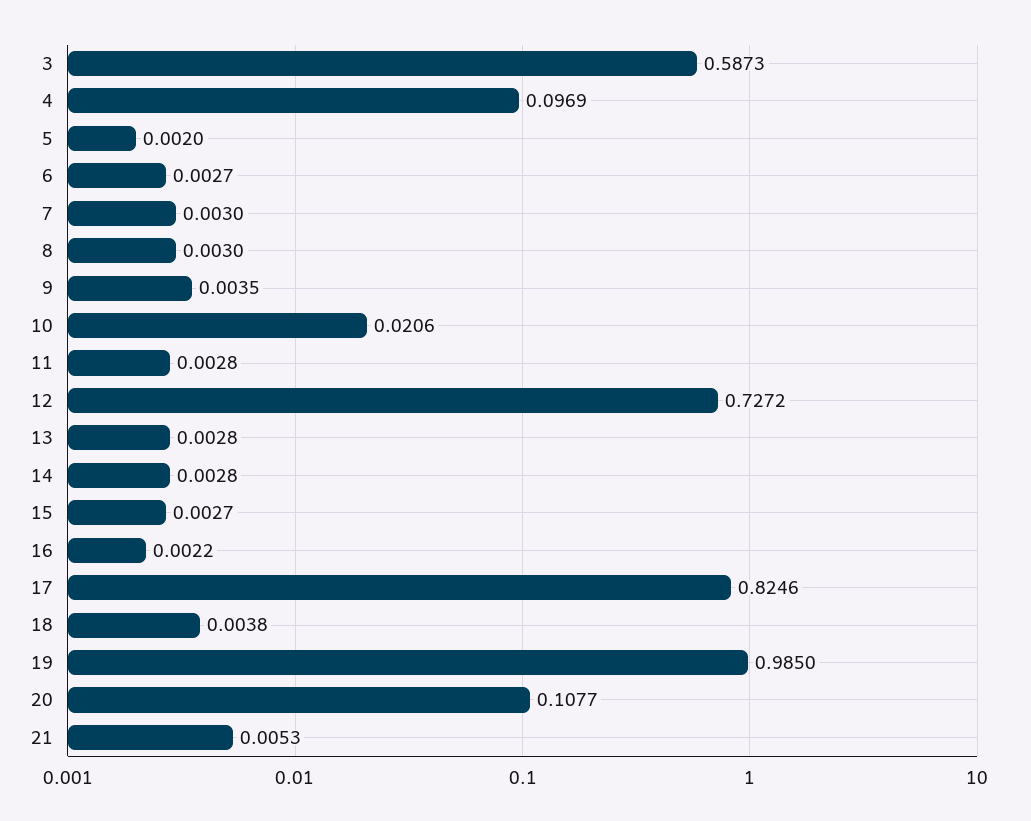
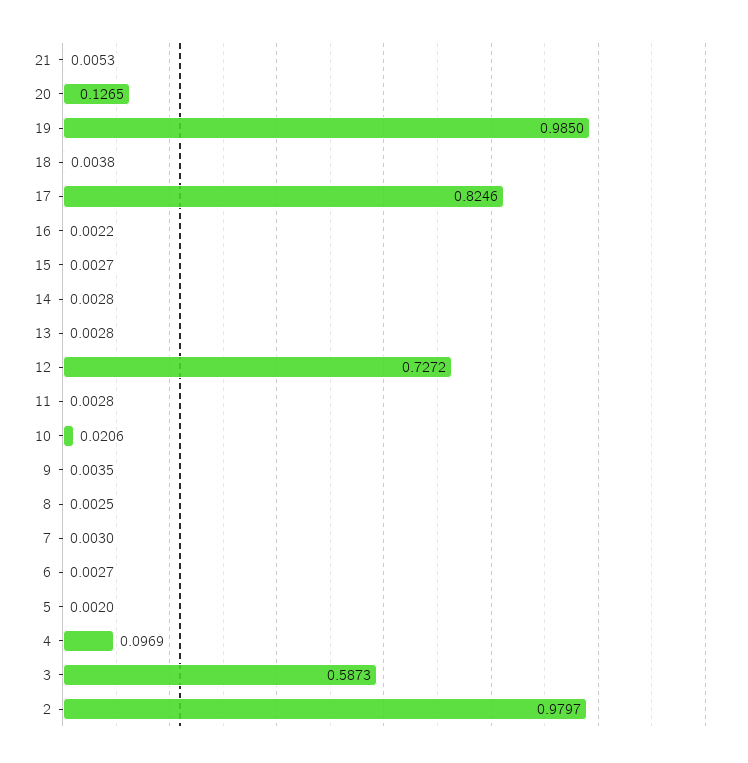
8: 0.003 -> 0.0025
20: 0.1077 -> 0.1265
2: none -> 0.9797

